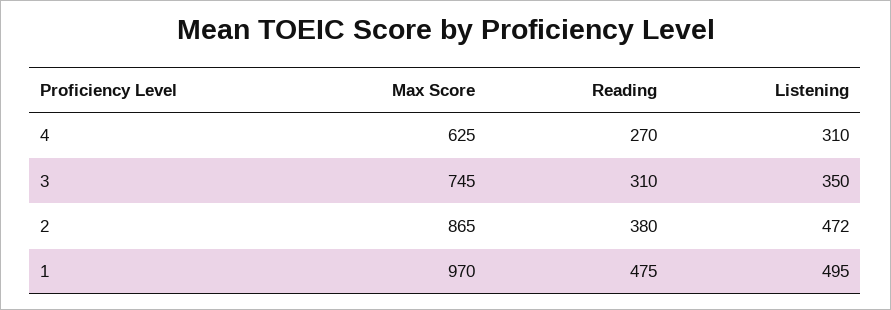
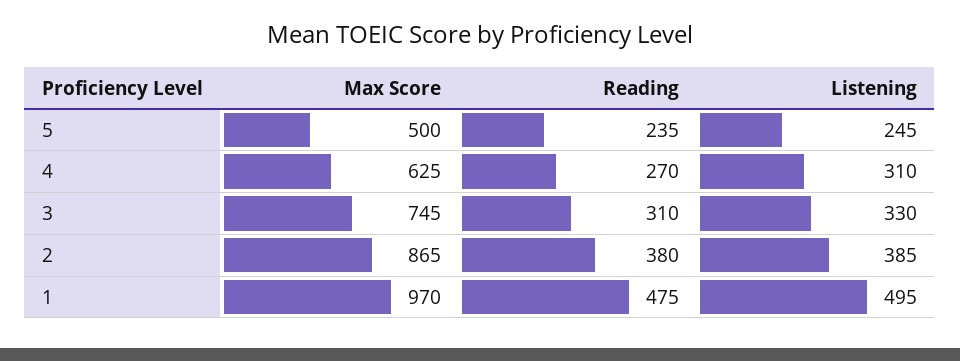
Listening, 3: 350 -> 330
Listening, 2: 472 -> 385
Max Score, 5: none -> 500
Reading, 5: none -> 235
Listening, 5: none -> 245

